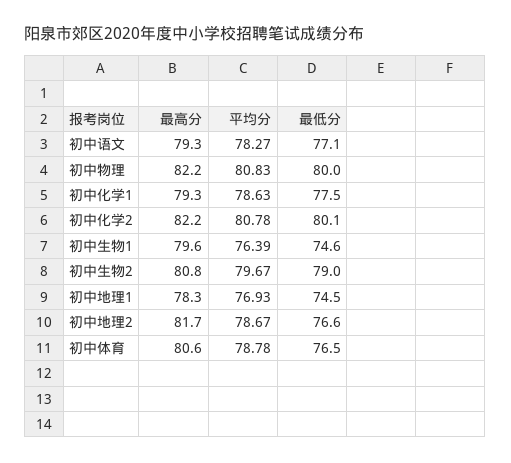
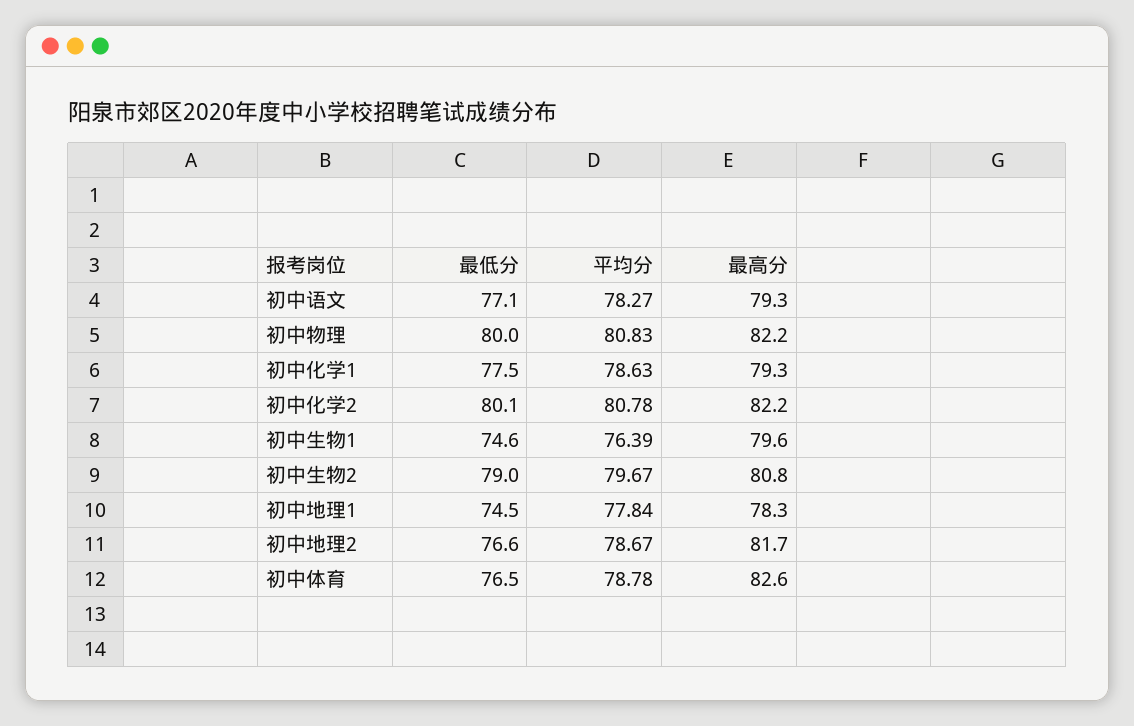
平均分, 初中地理1: 76.93 -> 77.84
最高分, 初中体育: 80.6 -> 82.6

